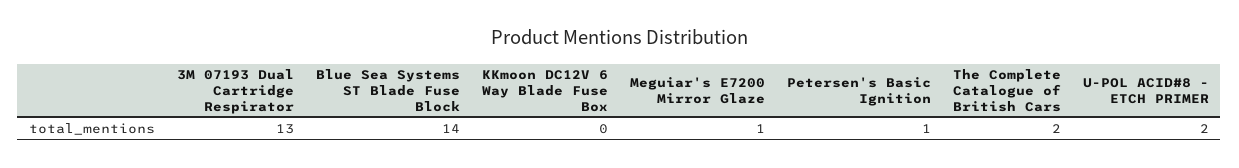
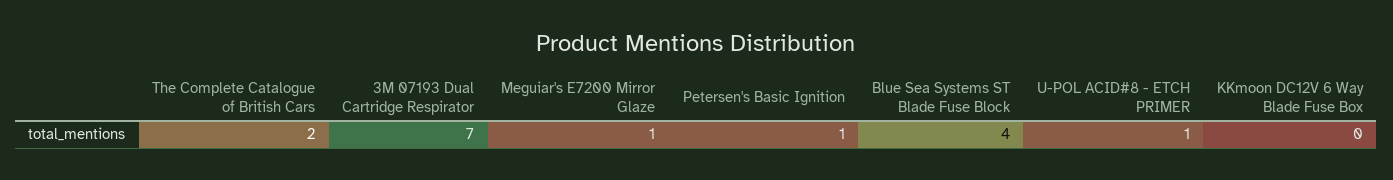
3M 07193 Dual Cartridge Respirator: 13 -> 7
Blue Sea Systems ST Blade Fuse Block: 14 -> 4
U-POL ACID#8 - ETCH PRIMER: 2 -> 1

